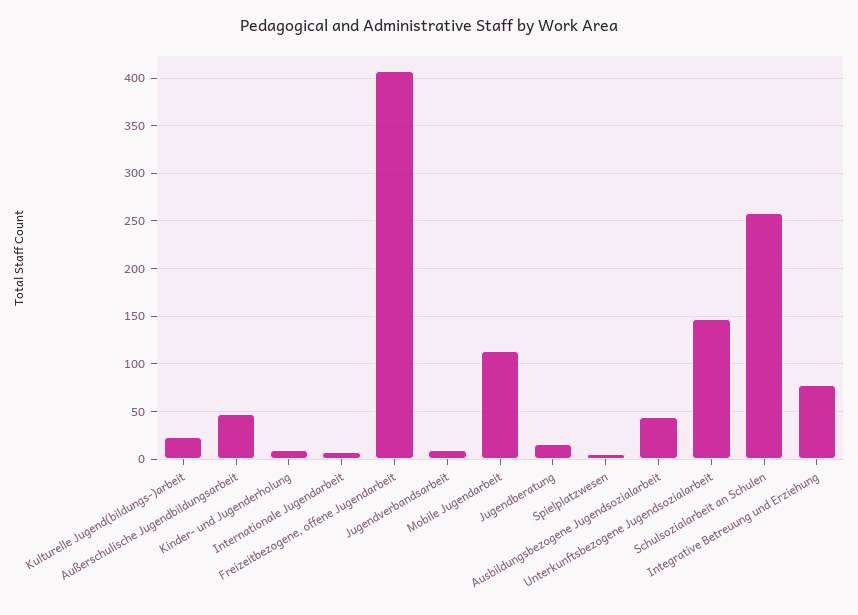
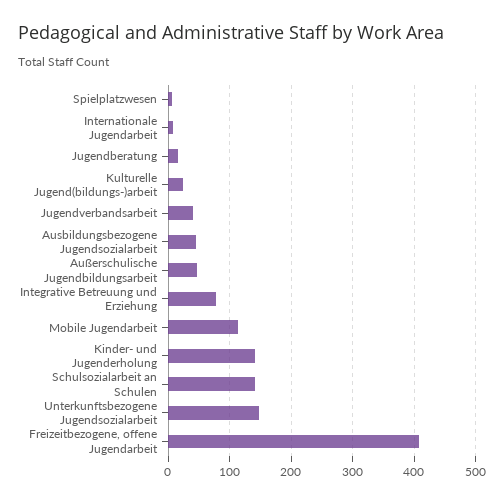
Kinder- und Jugenderholung: 10 -> 140
Jugendverbandsarbeit: 10 -> 40
Schulsozialarbeit an Schulen: 260 -> 140

